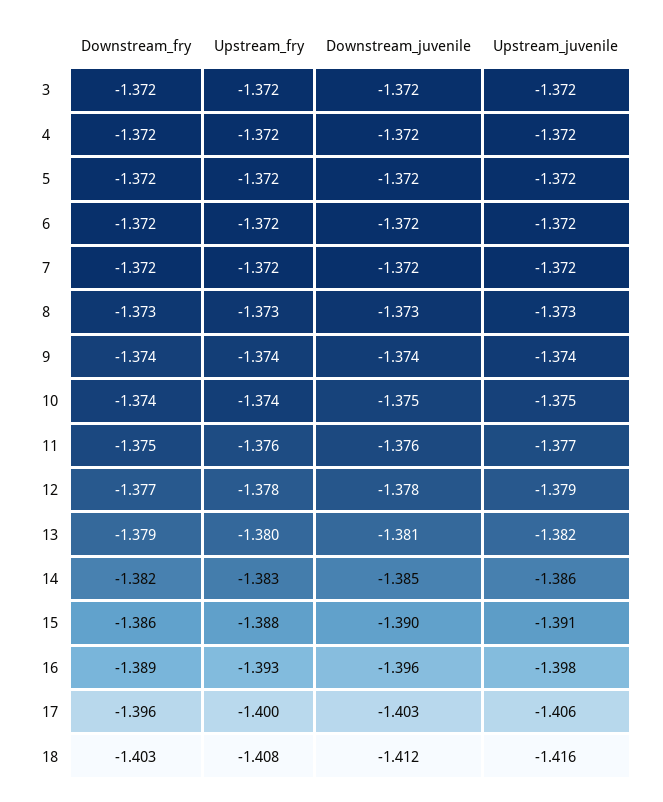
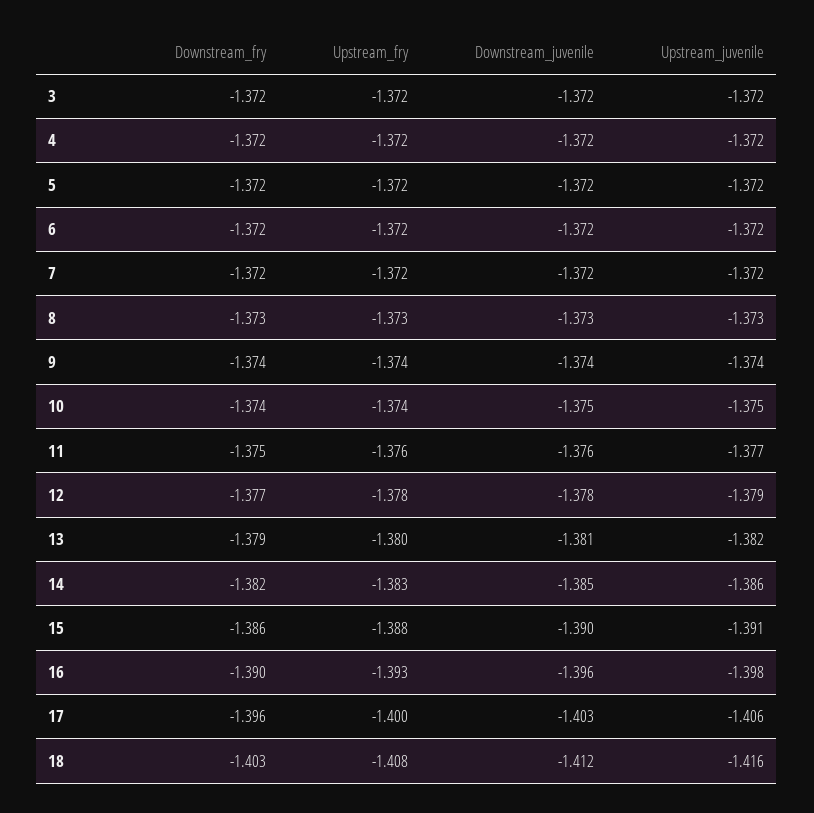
Downstream_fry, 16: -1.389 -> -1.39

